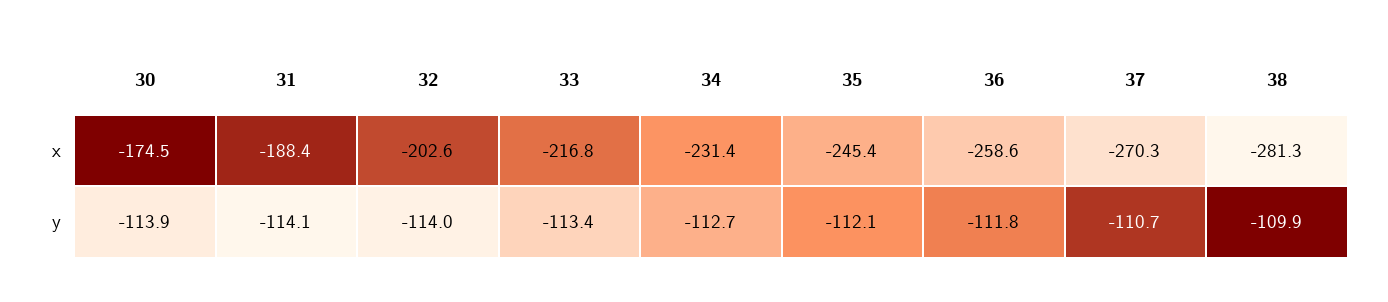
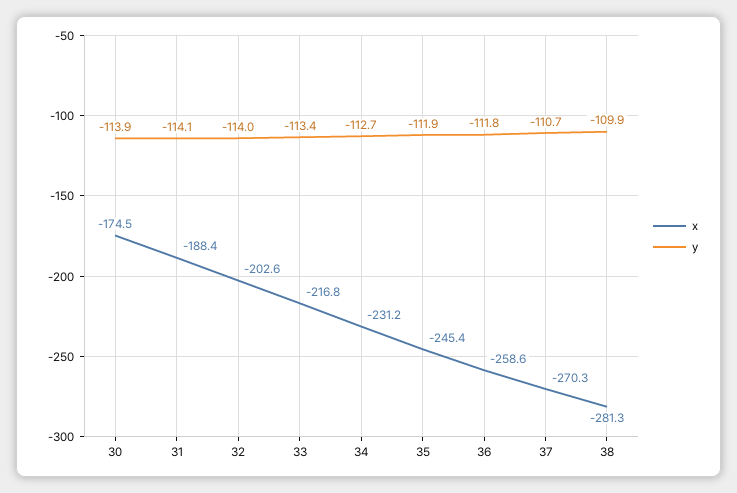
x, 34: -231.4 -> -231.2
y, 35: -112.1 -> -111.9

